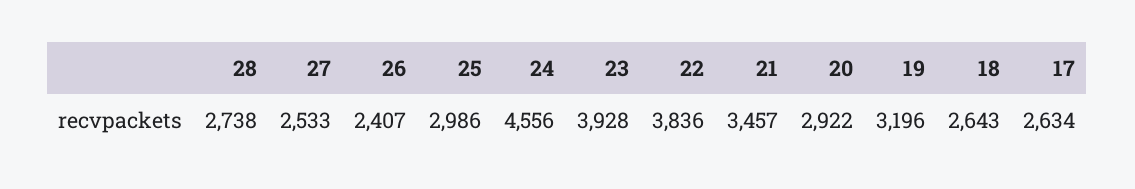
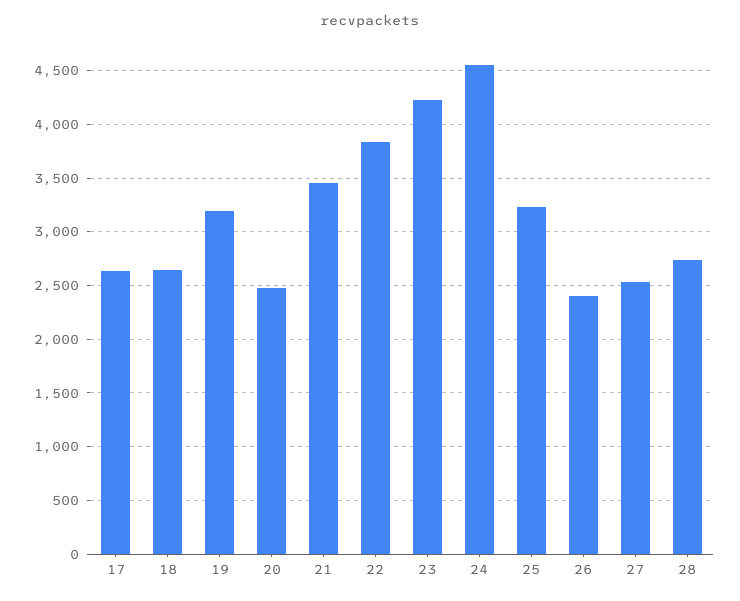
25: 2986 -> 3200
23: 3928 -> 4200
20: 2922 -> 2500

